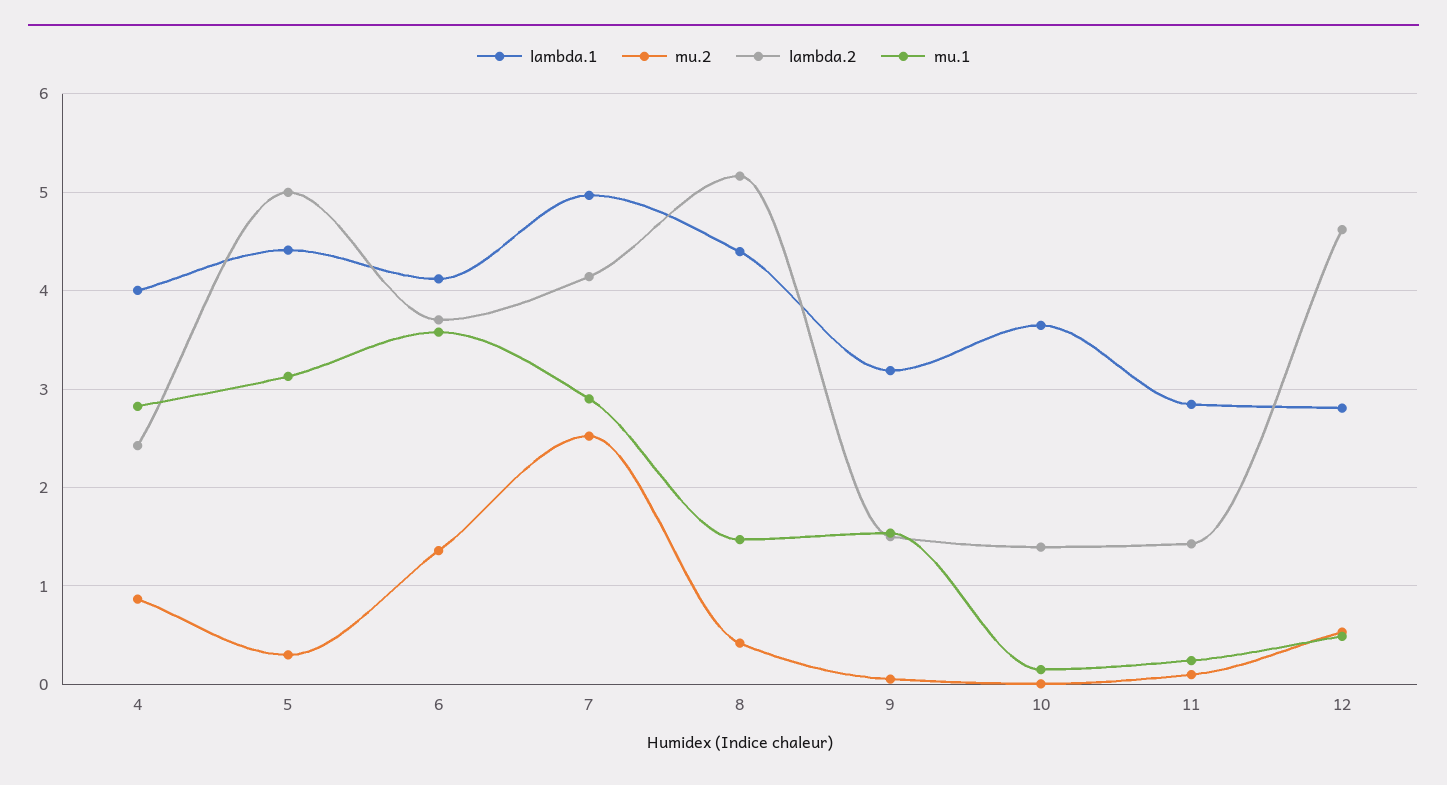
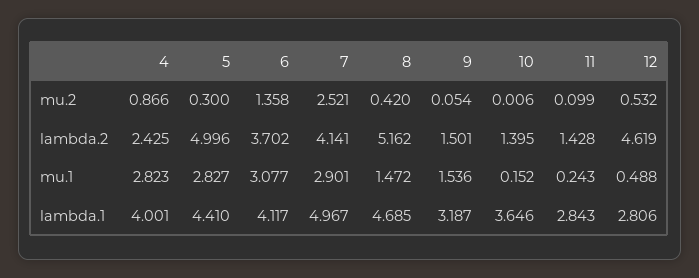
mu.1, 5: 3.1 -> 2.827
mu.1, 6: 3.6 -> 3.077
lambda.1, 8: 4.4 -> 4.685

